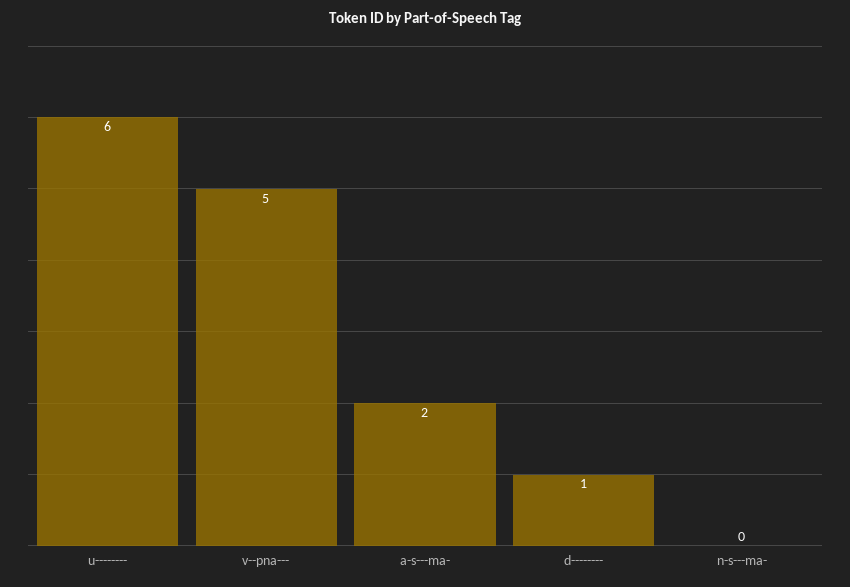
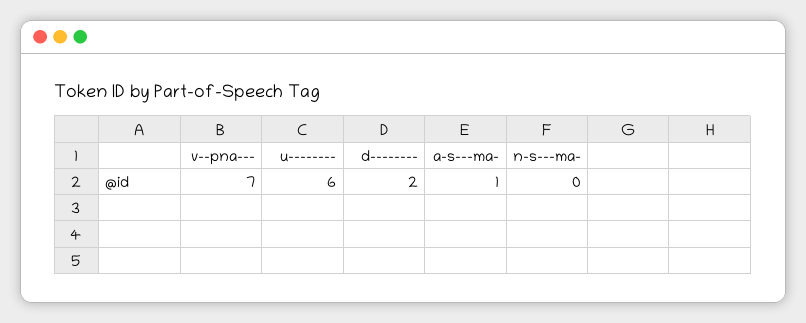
v--pna---: 5 -> 7
a-s---ma-: 2 -> 1
d--------: 1 -> 2

